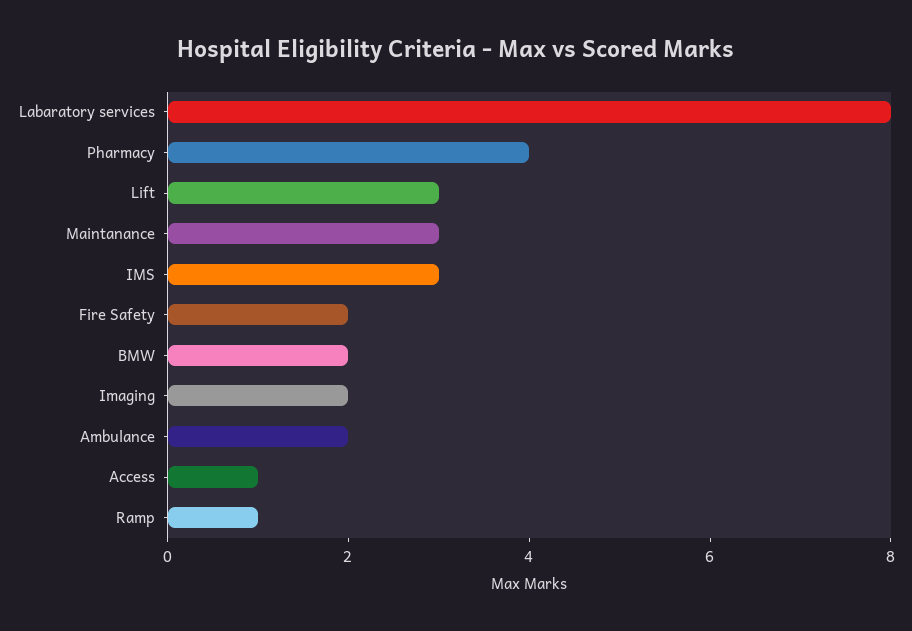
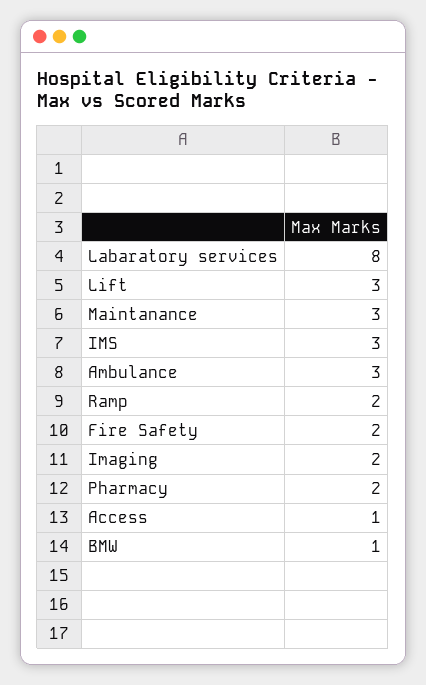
Pharmacy: 4 -> 2
BMW: 2 -> 1
Ambulance: 2 -> 3
Ramp: 1 -> 2

